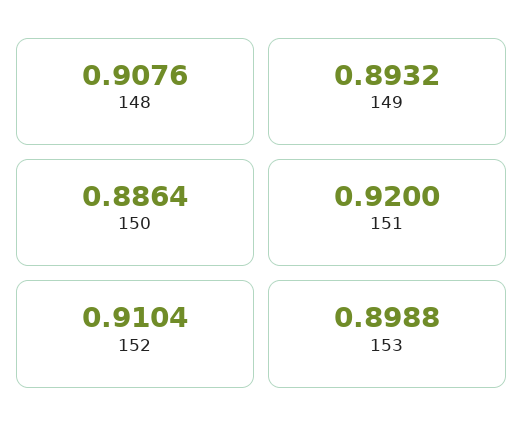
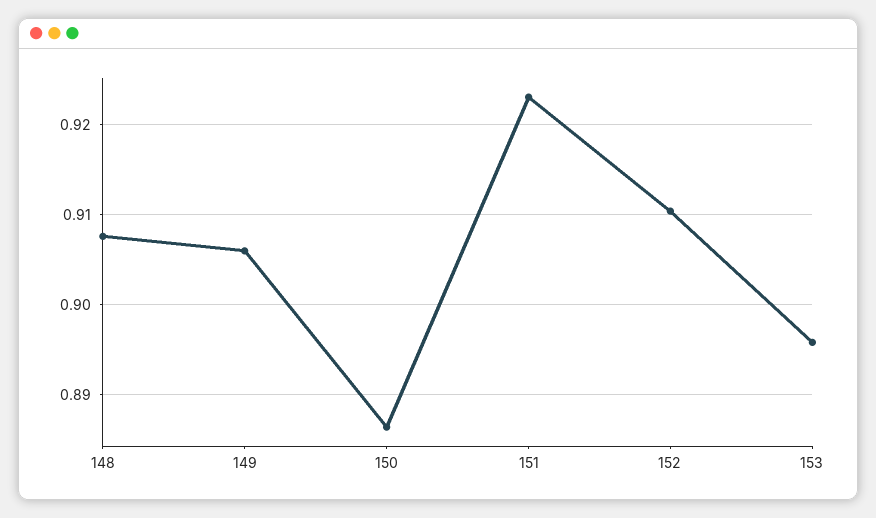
149: 0.8932 -> 0.906
151: 0.92 -> 0.923
153: 0.8988 -> 0.896

